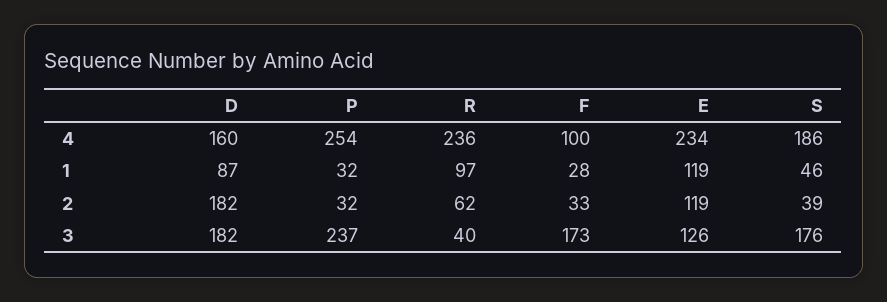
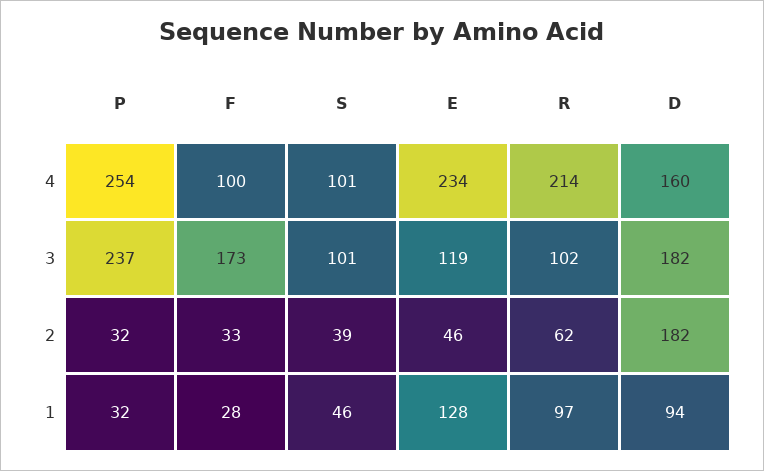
R, 4: 236 -> 214
S, 4: 186 -> 101
D, 1: 87 -> 94
E, 1: 119 -> 128
E, 2: 119 -> 46
R, 3: 40 -> 102
E, 3: 126 -> 119
S, 3: 176 -> 101

